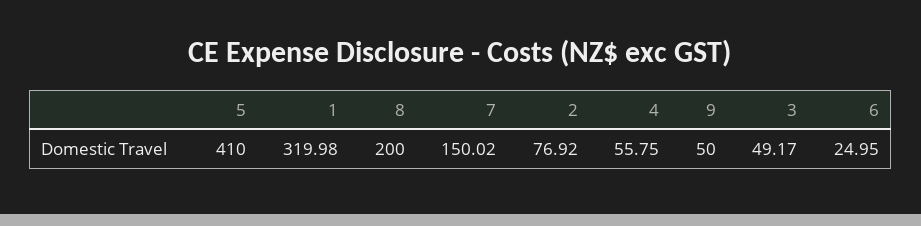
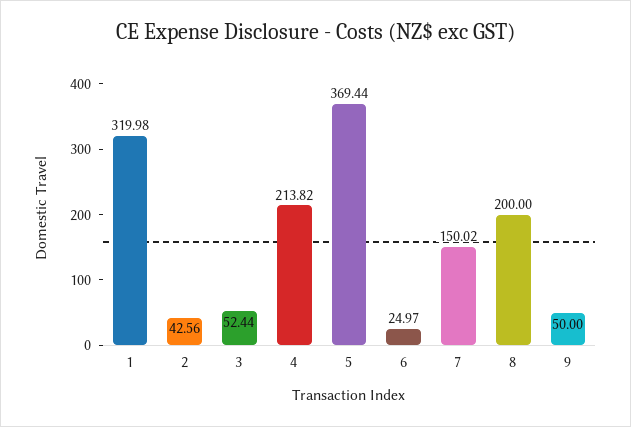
5: 410 -> 369.44
2: 76.92 -> 42.56
4: 55.75 -> 213.82
3: 49.17 -> 52.44
6: 24.95 -> 24.97

